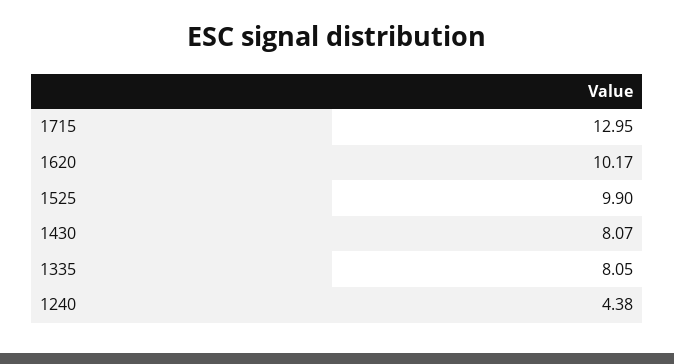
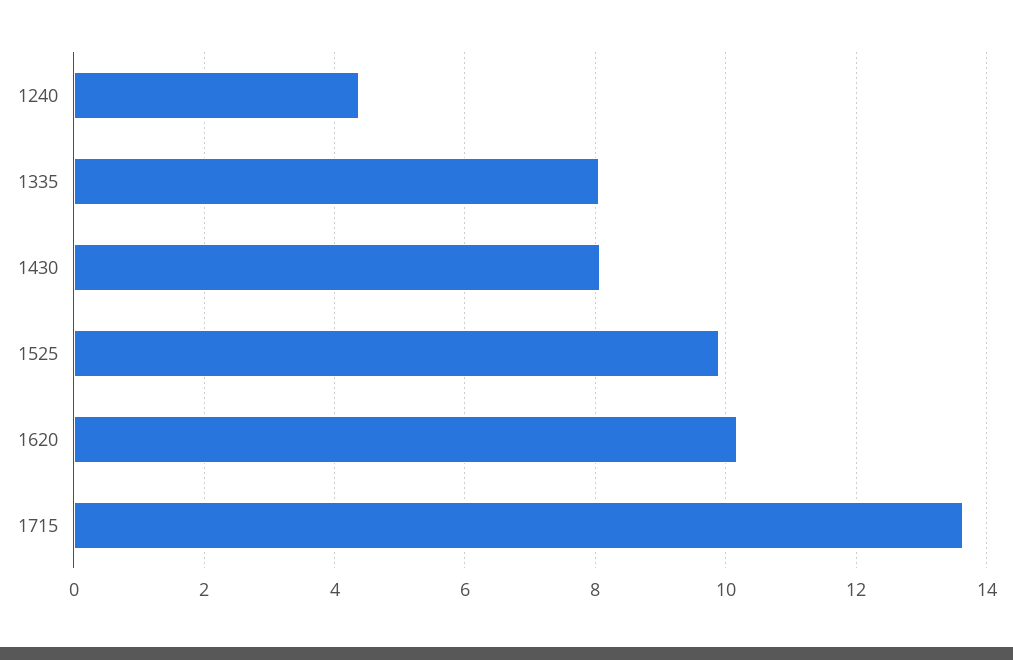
1715: 12.95 -> 13.6

